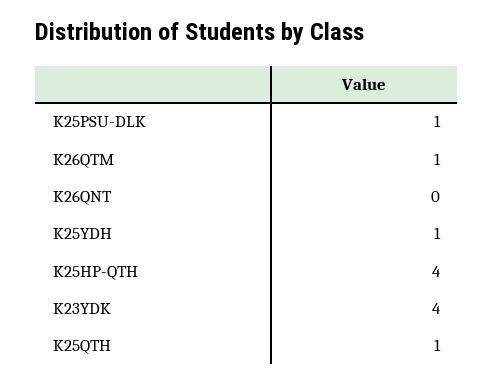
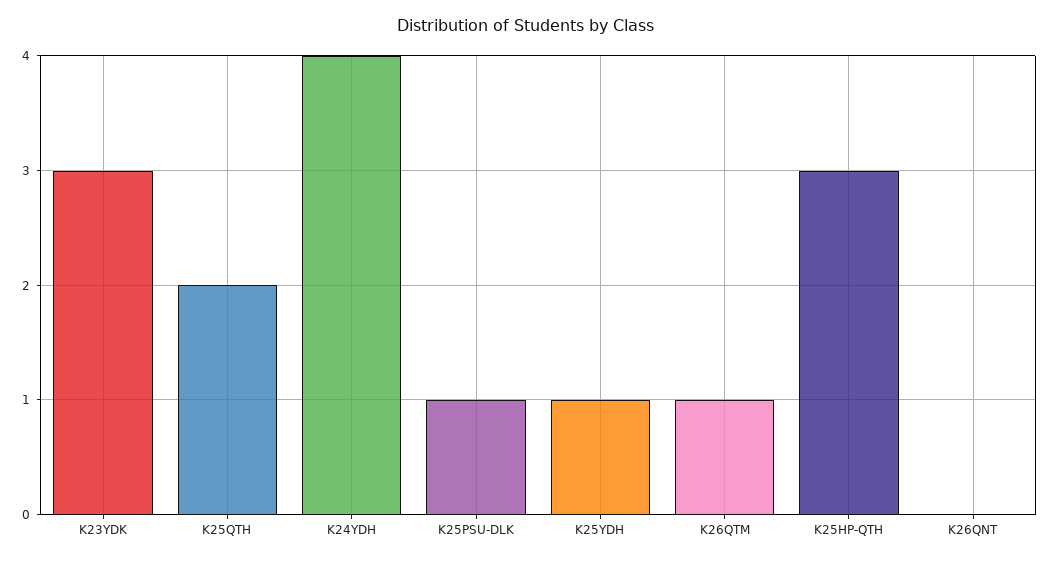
K25HP-QTH: 4 -> 3
K23YDK: 4 -> 3
K25QTH: 1 -> 2
K24YDH: none -> 4

